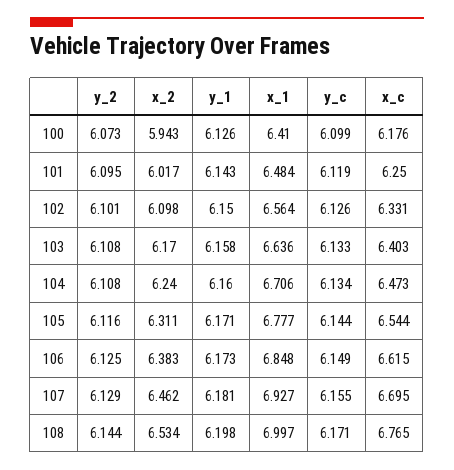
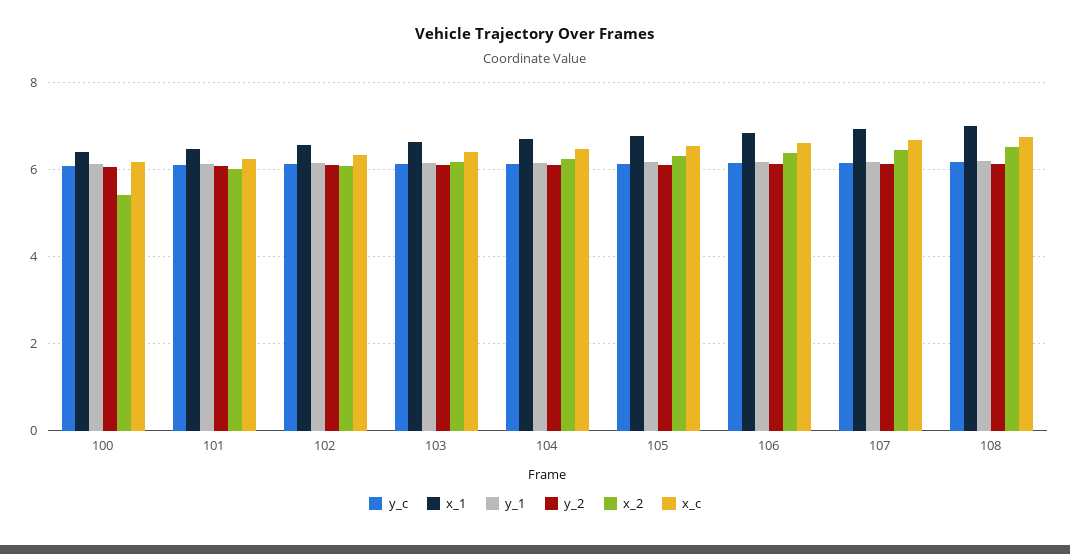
x_2, 100: 5.943 -> 5.4

